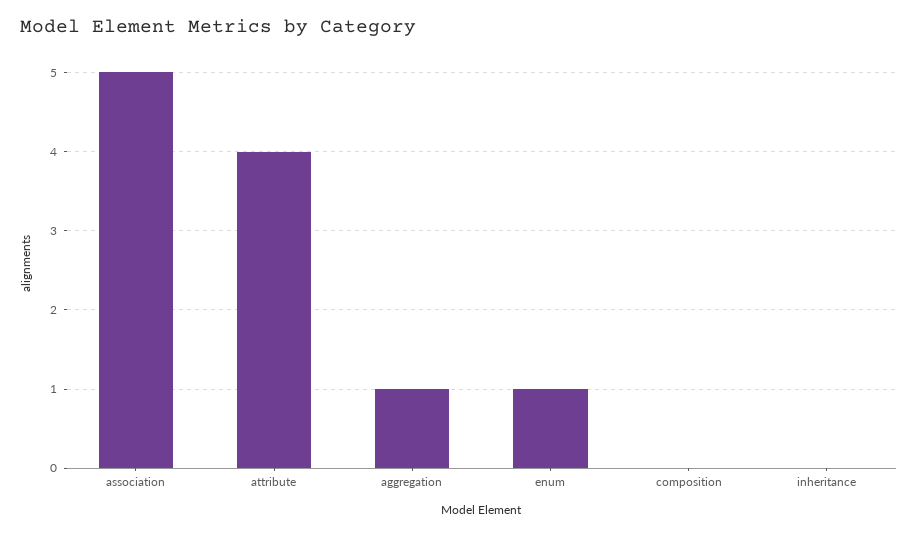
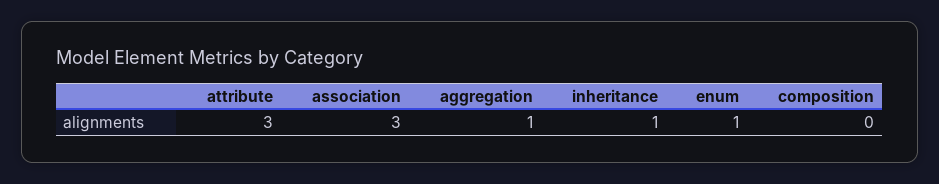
association: 5 -> 3
attribute: 4 -> 3
inheritance: 0 -> 1

